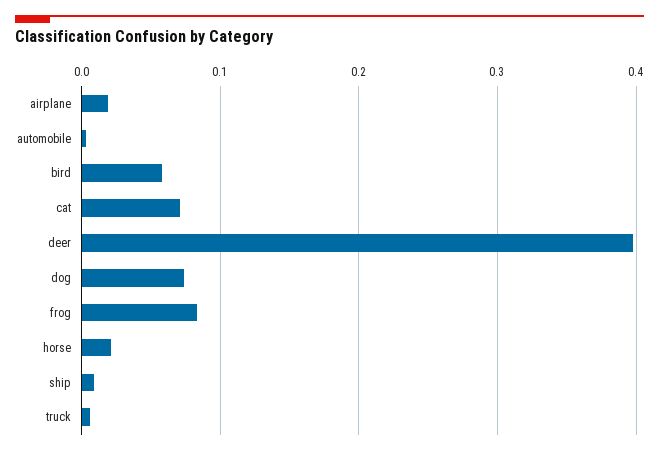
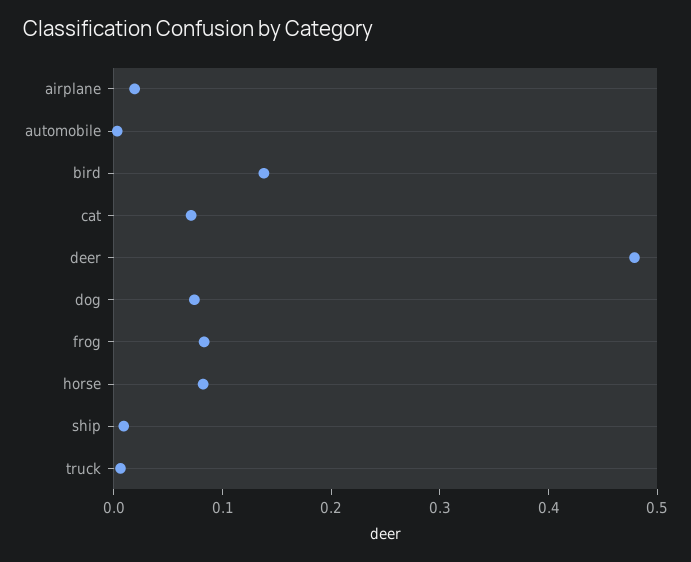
bird: 0.06 -> 0.14
deer: 0.4 -> 0.48
horse: 0.02 -> 0.08

